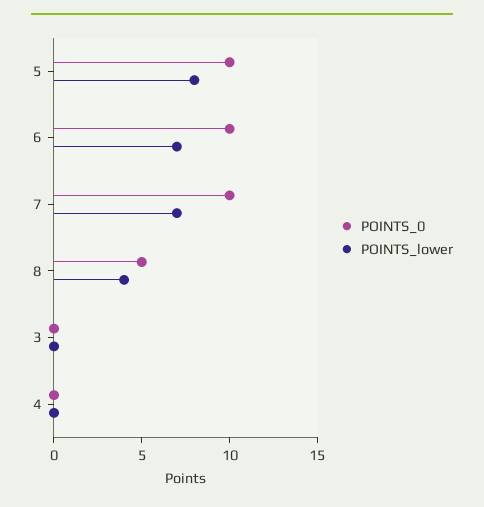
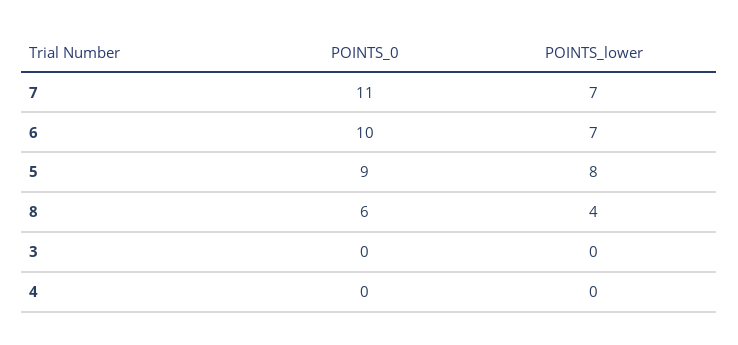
POINTS_0, 5: 10 -> 9
POINTS_0, 7: 10 -> 11
POINTS_0, 8: 5 -> 6

